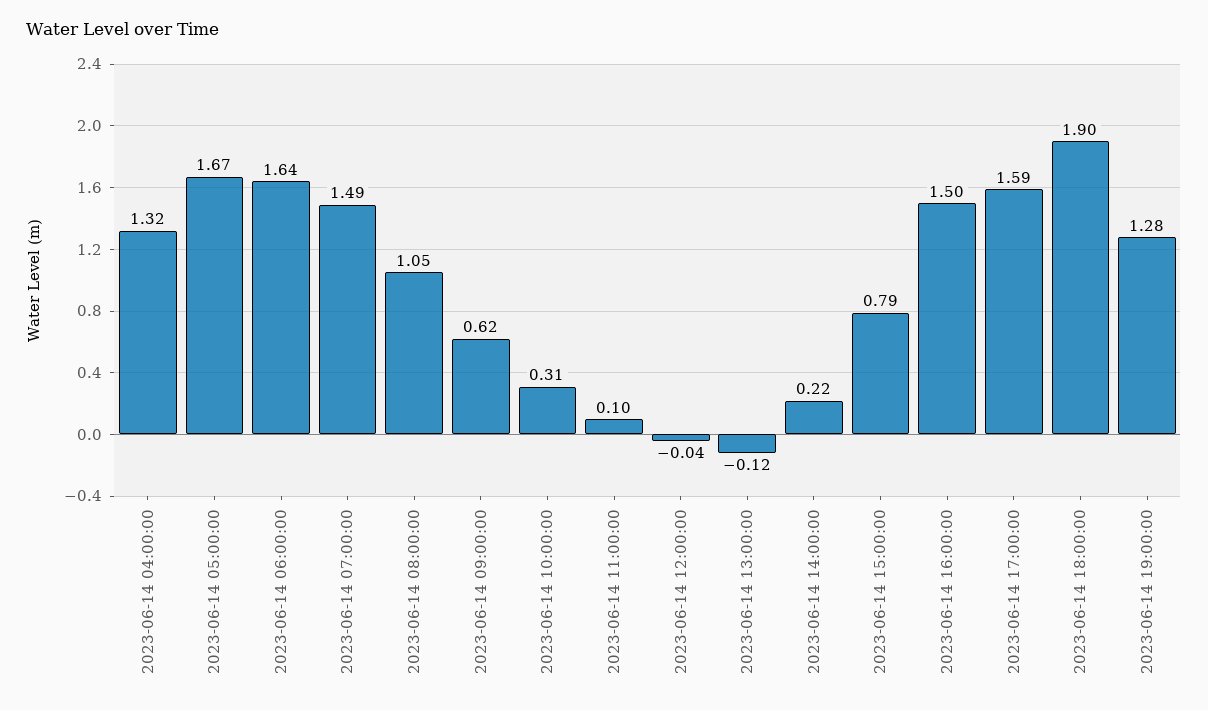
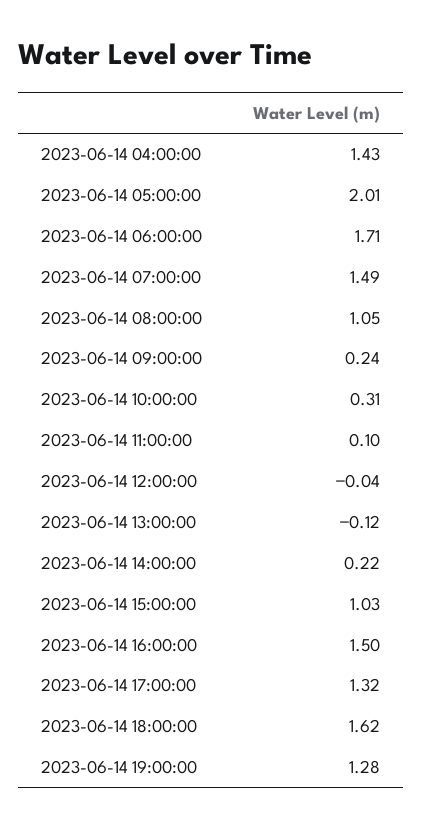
2023-06-14 04:00:00: 1.32 -> 1.43
2023-06-14 05:00:00: 1.67 -> 2.01
2023-06-14 06:00:00: 1.64 -> 1.71
2023-06-14 09:00:00: 0.62 -> 0.24
2023-06-14 15:00:00: 0.79 -> 1.03
2023-06-14 17:00:00: 1.59 -> 1.32
2023-06-14 18:00:00: 1.9 -> 1.62

